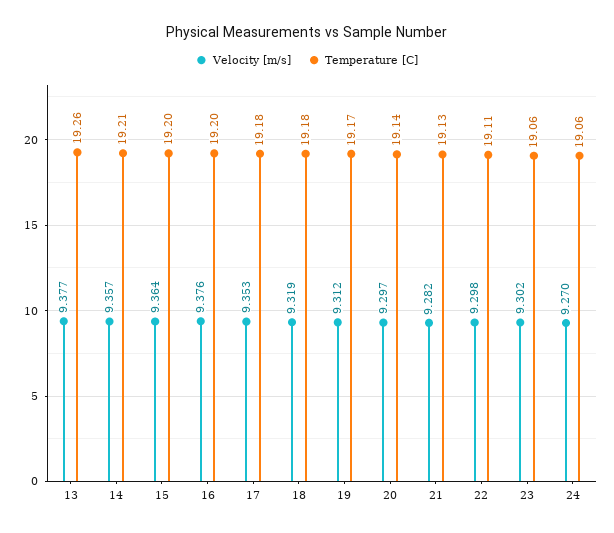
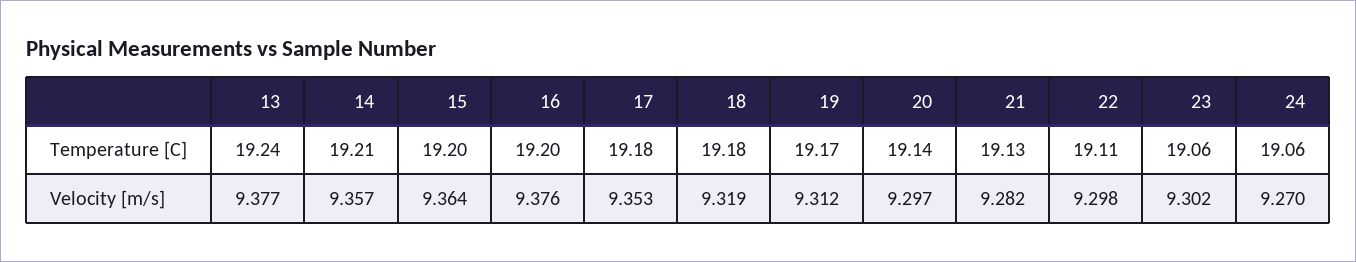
Temperature [C], 13: 19.26 -> 19.24

